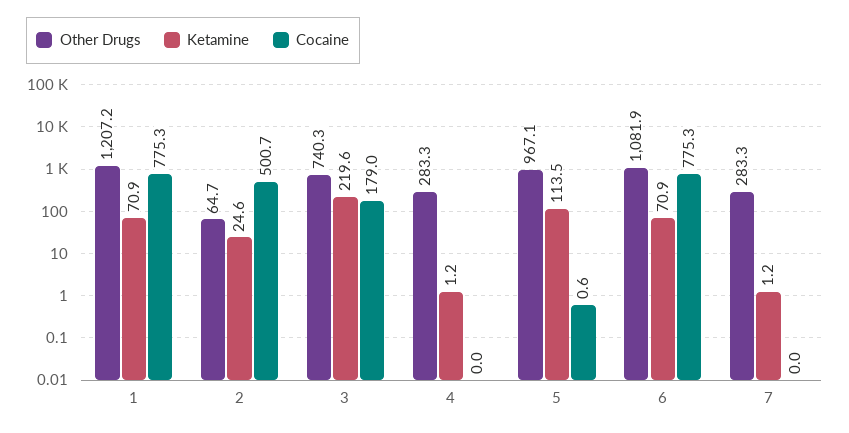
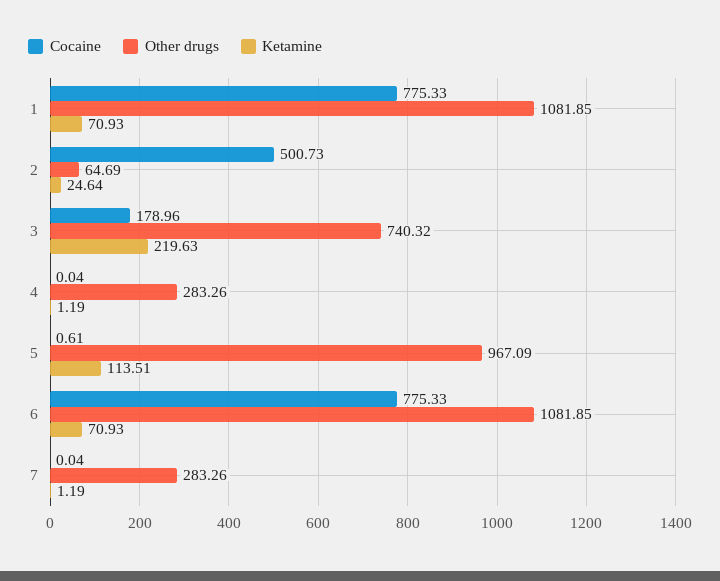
Other Drugs, 1: 1207.2 -> 1081.85

